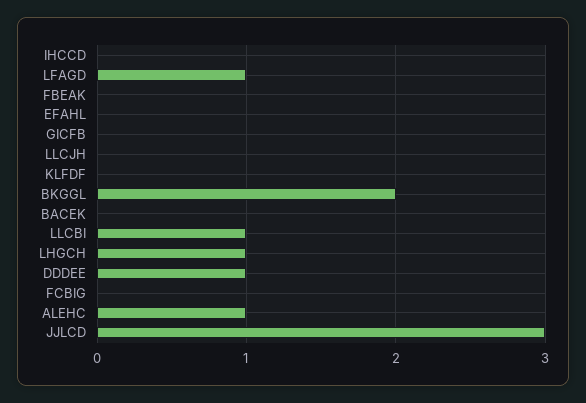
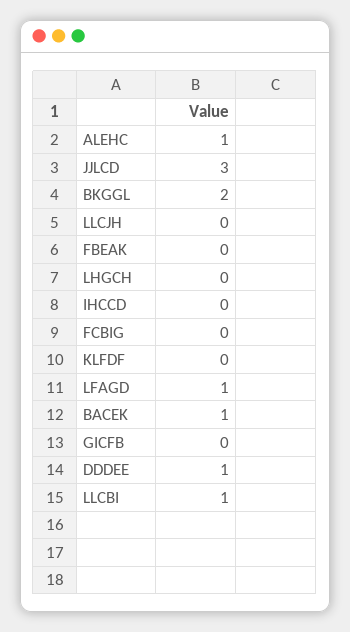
EFAHL: 0 -> none
BACEK: 0 -> 1
LHGCH: 1 -> 0

